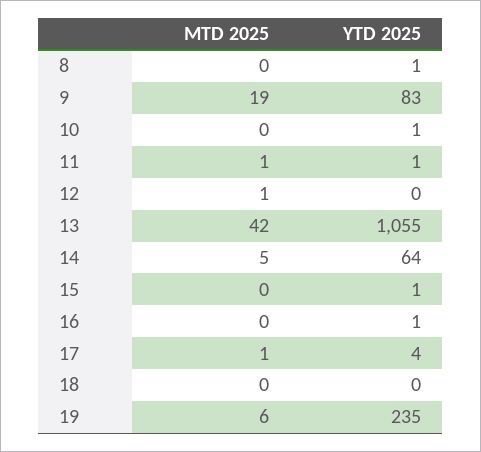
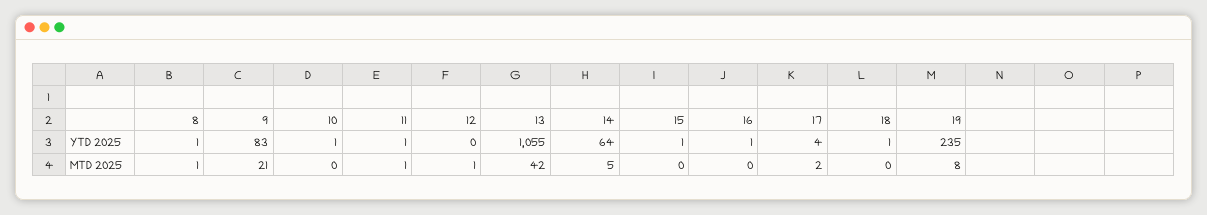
MTD 2025, 8: 0 -> 1
MTD 2025, 9: 19 -> 21
MTD 2025, 17: 1 -> 2
YTD 2025, 18: 0 -> 1
MTD 2025, 19: 6 -> 8

